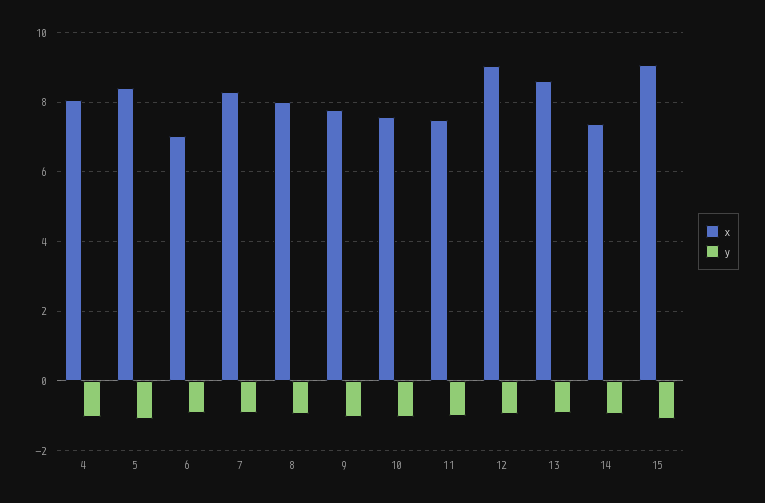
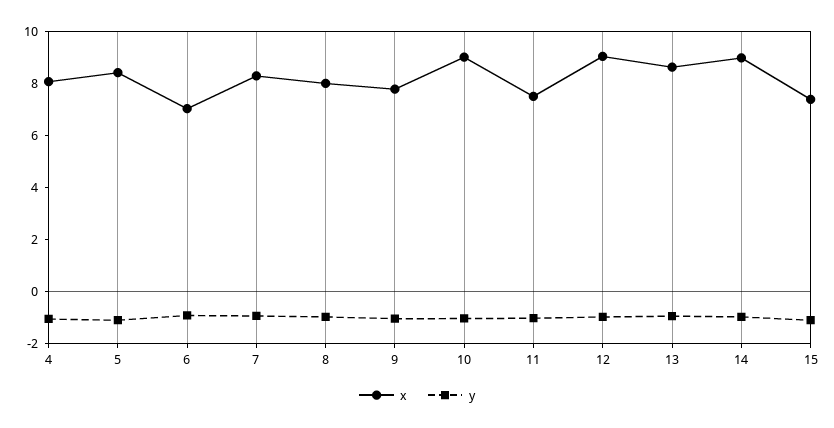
x, 10: 7.6 -> 9
x, 14: 7.4 -> 9
x, 15: 9 -> 7.5

